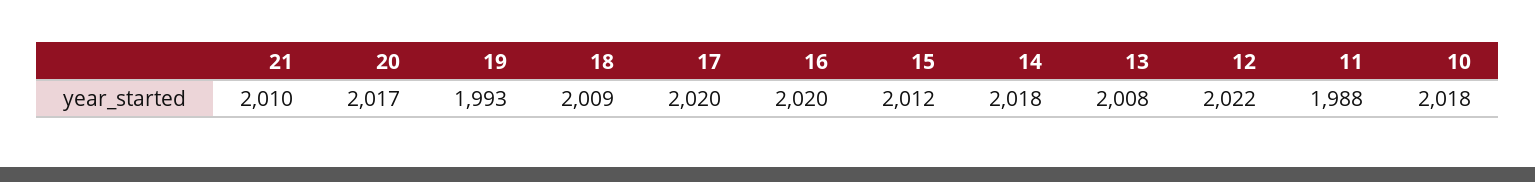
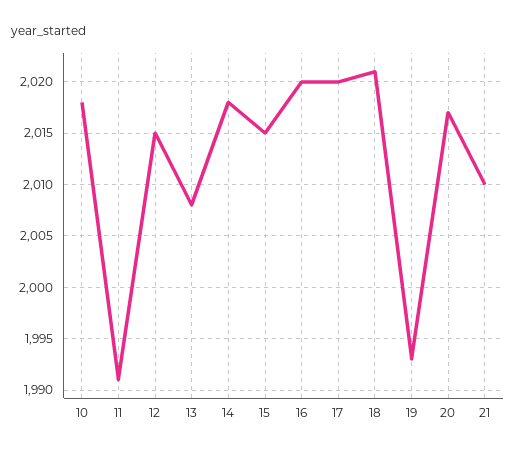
18: 2009 -> 2021
15: 2012 -> 2015
12: 2022 -> 2015
11: 1988 -> 1991

